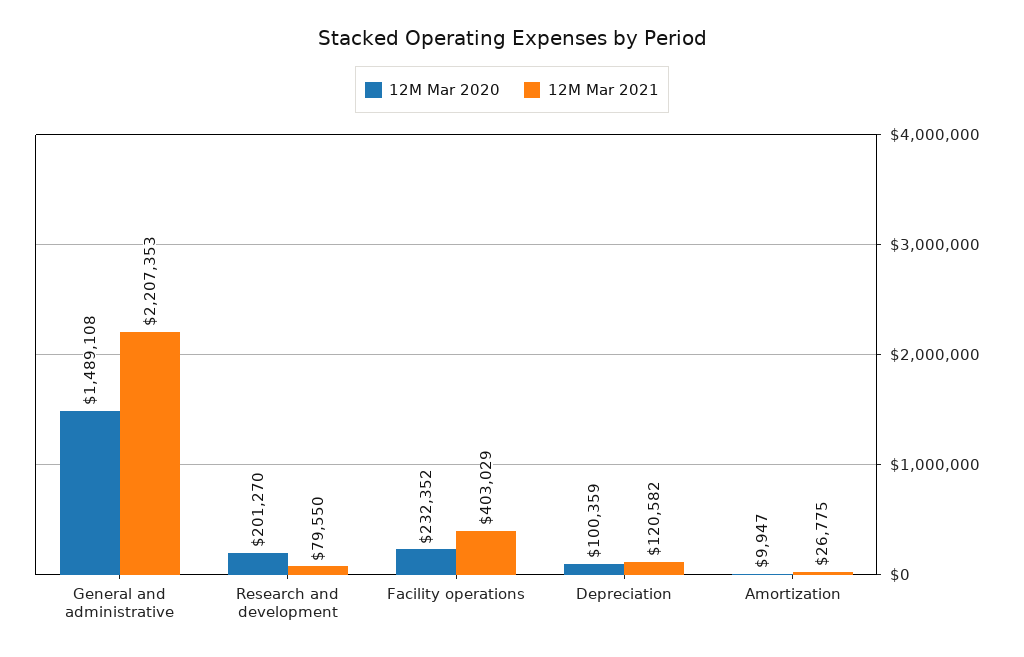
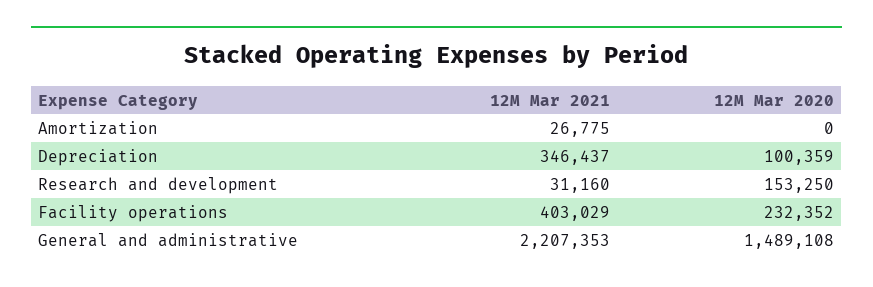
12M Mar 2020, Research and development: 201270 -> 153250
12M Mar 2021, Research and development: 79550 -> 31160
12M Mar 2021, Depreciation: 120582 -> 346437
12M Mar 2020, Amortization: 9947 -> 0

